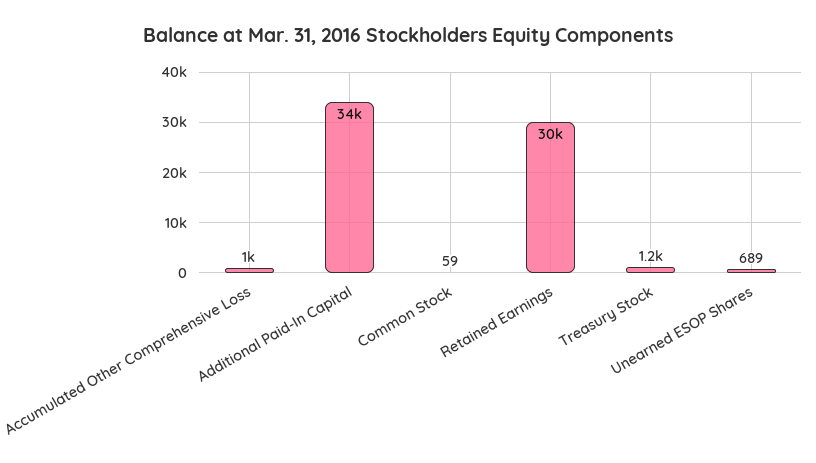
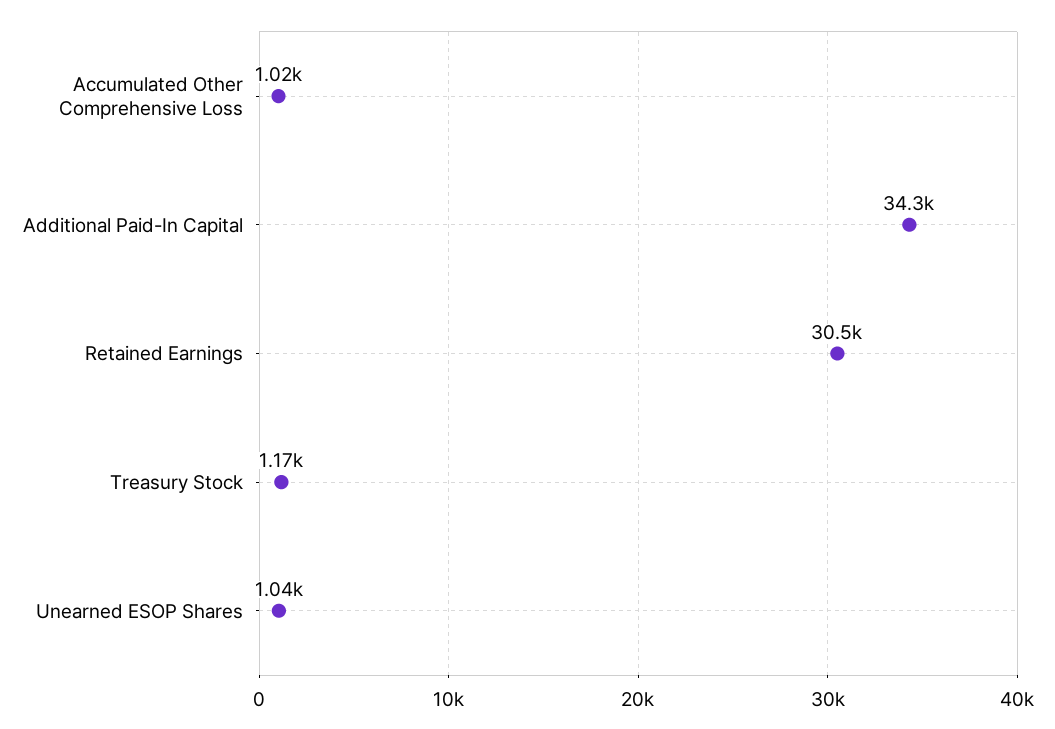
Common Stock: 59 -> none
Unearned ESOP Shares: 689 -> 1040

